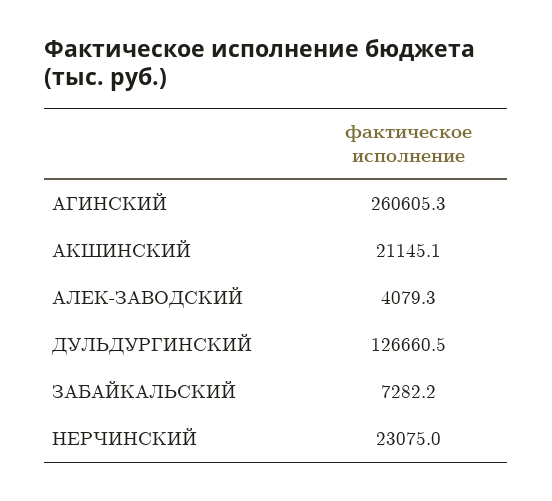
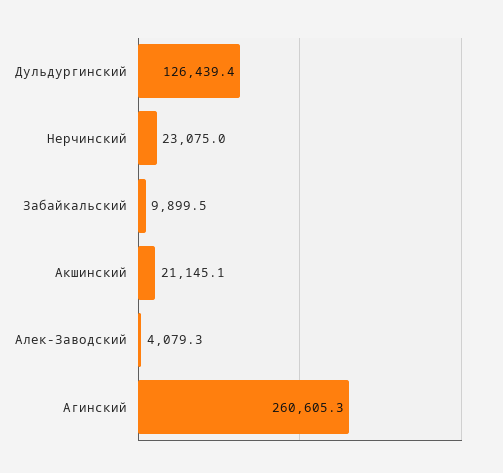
ДУЛЬДУРГИНСКИЙ: 126660.5 -> 126439.4
ЗАБАЙКАЛЬСКИЙ: 7282.2 -> 9899.5

